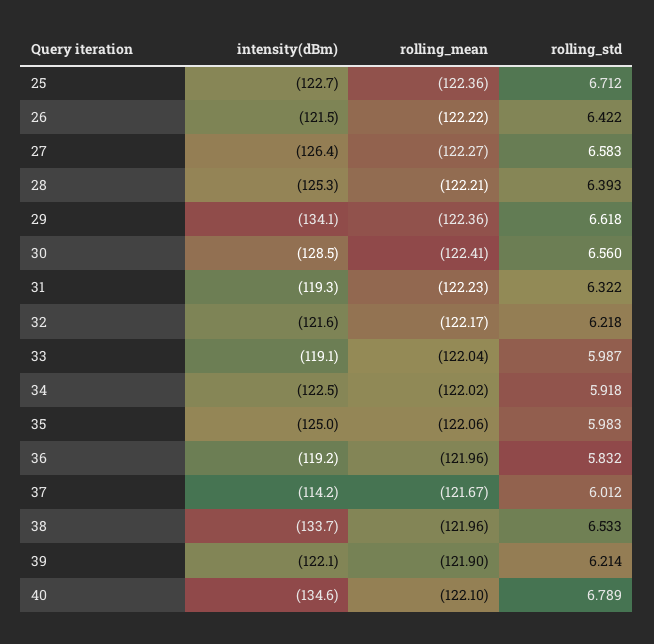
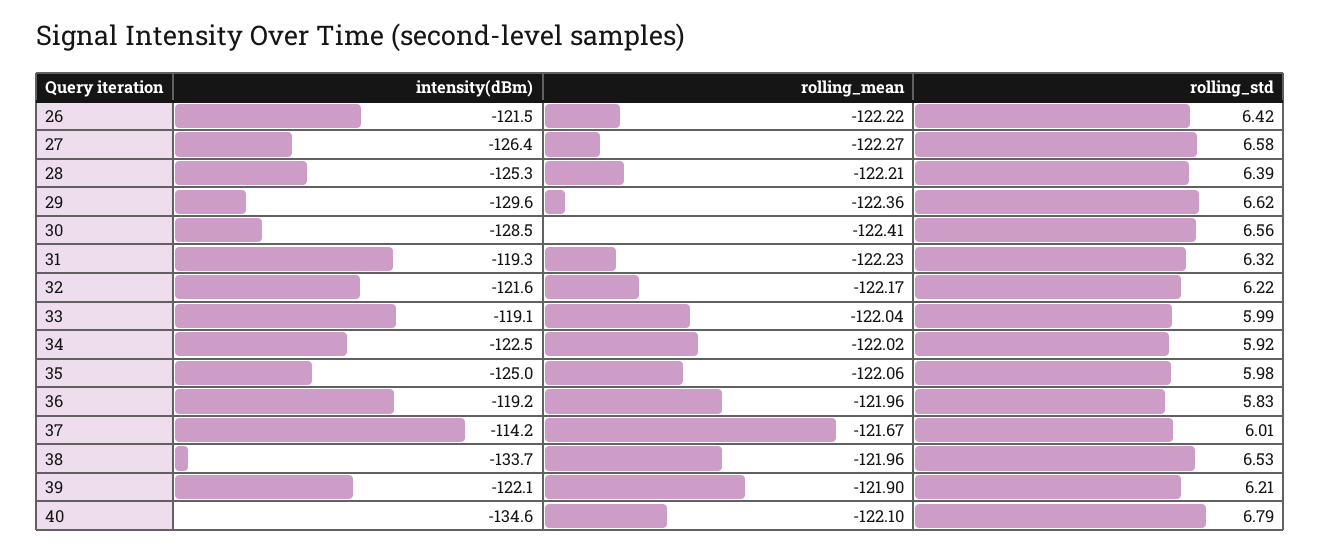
intensity(dBm), 25: -122.7 -> none
rolling_mean, 25: -122.36 -> none
rolling_std, 25: 6.712 -> none
intensity(dBm), 29: -134.1 -> -129.6

